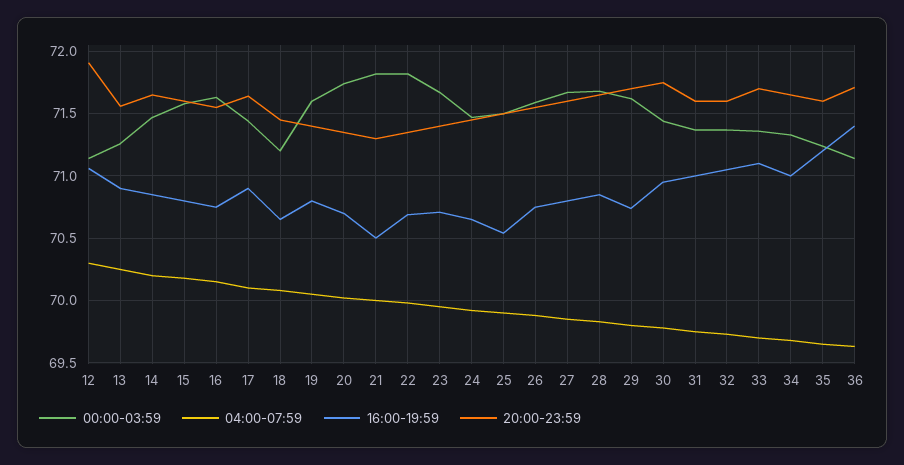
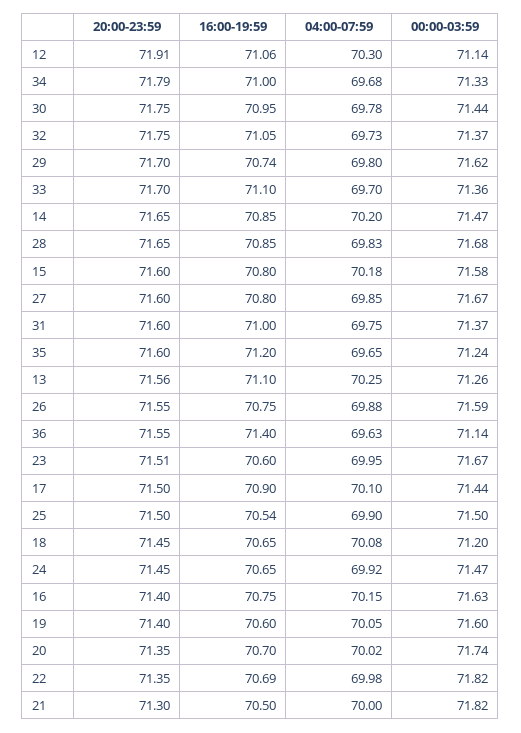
16:00-19:59, 13: 70.9 -> 71.1
20:00-23:59, 16: 71.55 -> 71.4
20:00-23:59, 17: 71.65 -> 71.5
16:00-19:59, 19: 70.8 -> 70.6
16:00-19:59, 23: 70.7 -> 70.6
20:00-23:59, 23: 71.4 -> 71.51
20:00-23:59, 32: 71.6 -> 71.75
20:00-23:59, 34: 71.65 -> 71.79
20:00-23:59, 36: 71.7 -> 71.55

